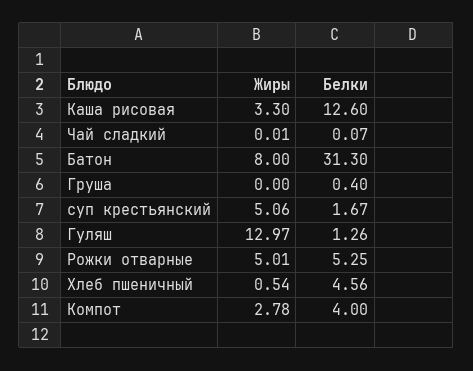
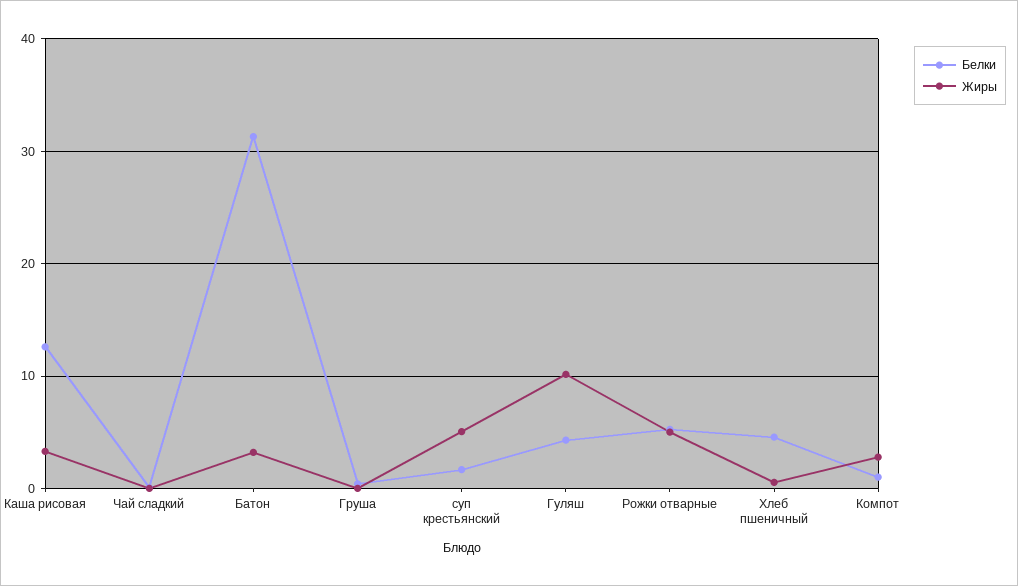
Жиры, Батон: 8 -> 3
Жиры, Гуляш: 12.97 -> 10
Белки, Гуляш: 1.26 -> 4
Белки, Компот: 4 -> 1

